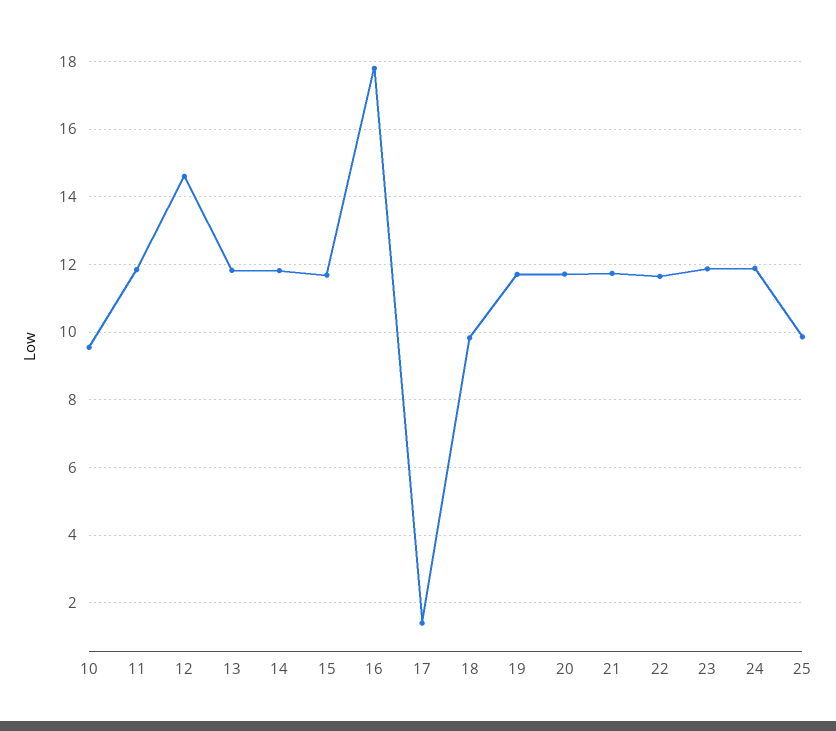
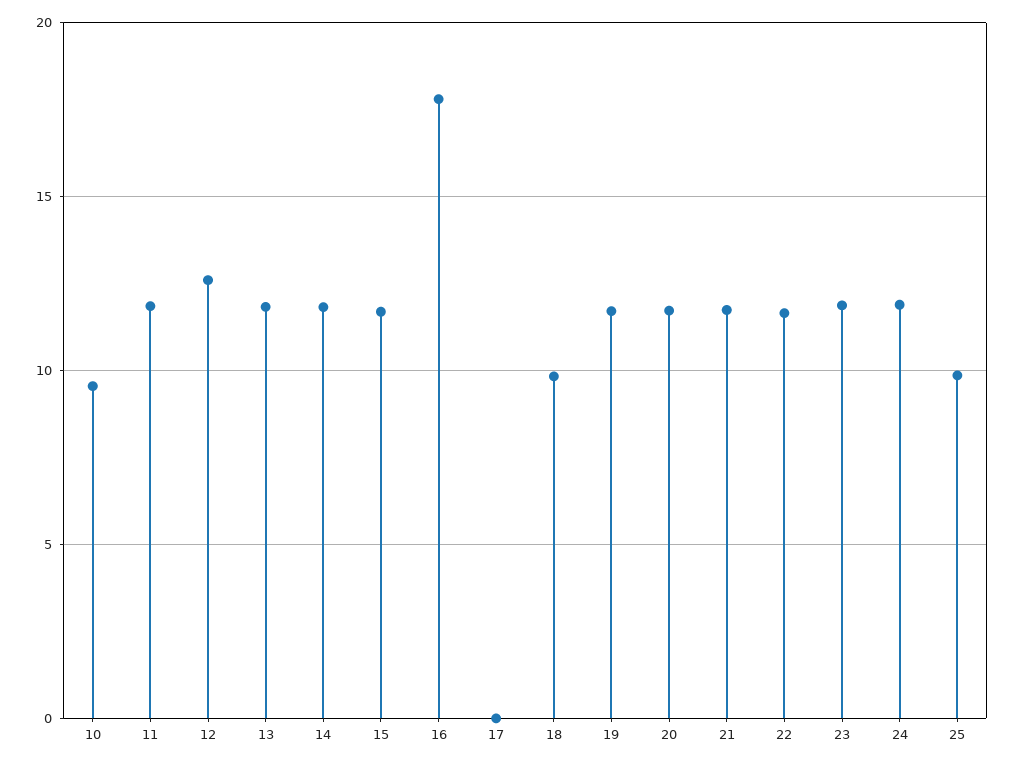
12: 14.6 -> 12.5
17: 1.4 -> 0

